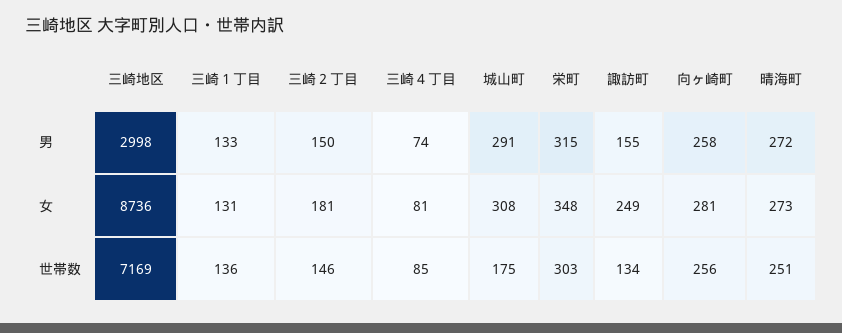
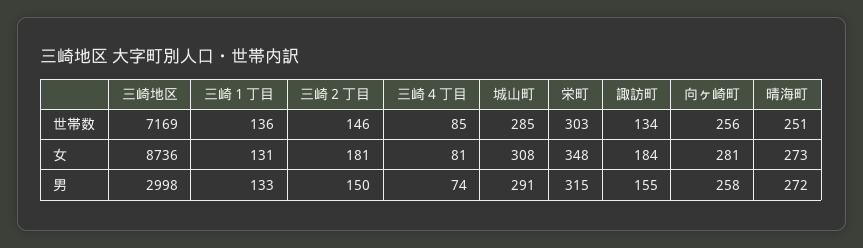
諏訪町, 女: 249 -> 184
城山町, 世帯数: 175 -> 285

